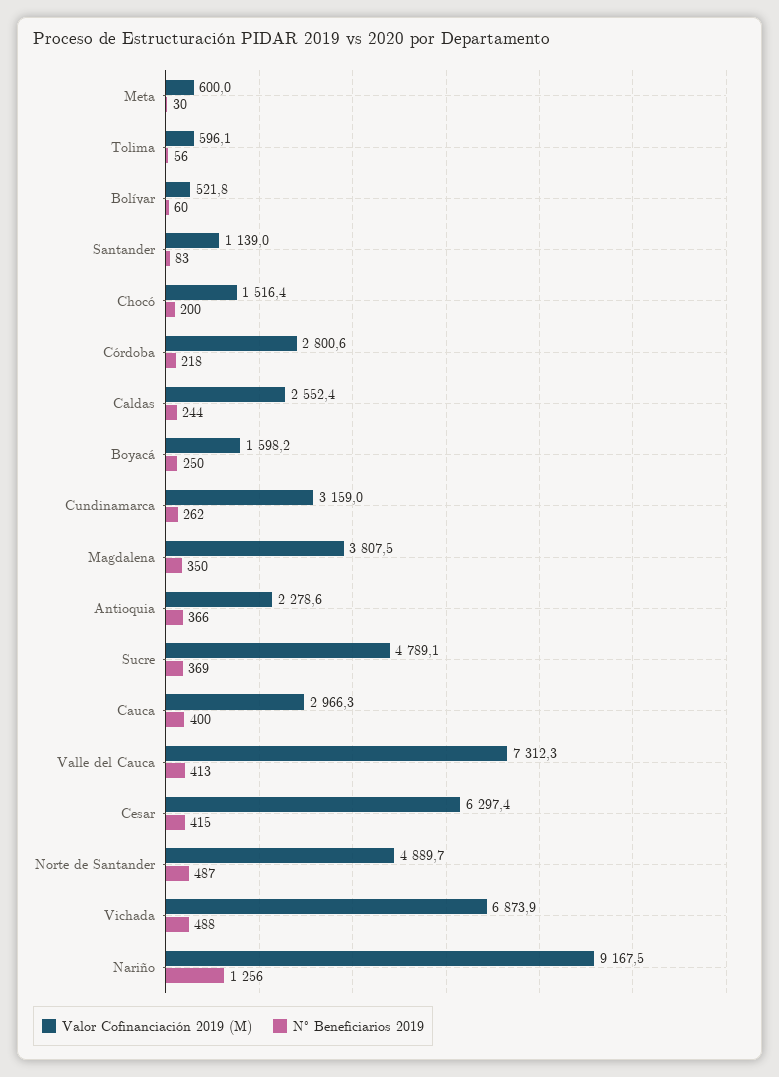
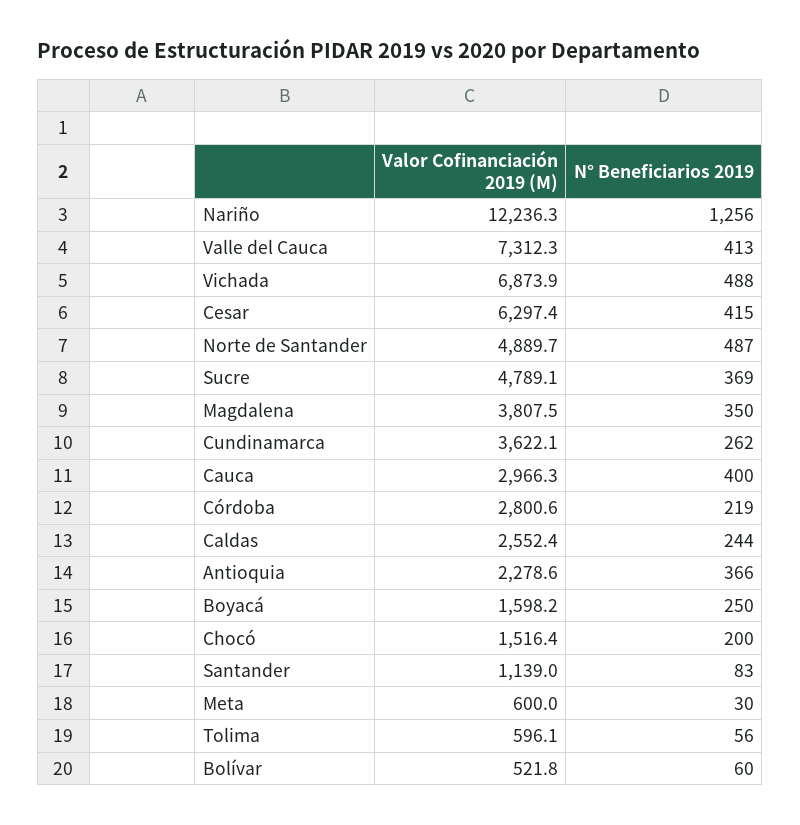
N° Beneficiarios 2019, Córdoba: 218 -> 219
Valor Cofinanciación 2019 (M), Cundinamarca: 3159 -> 3622.1
Valor Cofinanciación 2019 (M), Nariño: 9167.5 -> 12236.3

